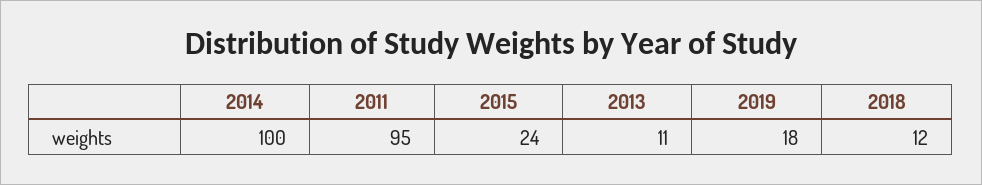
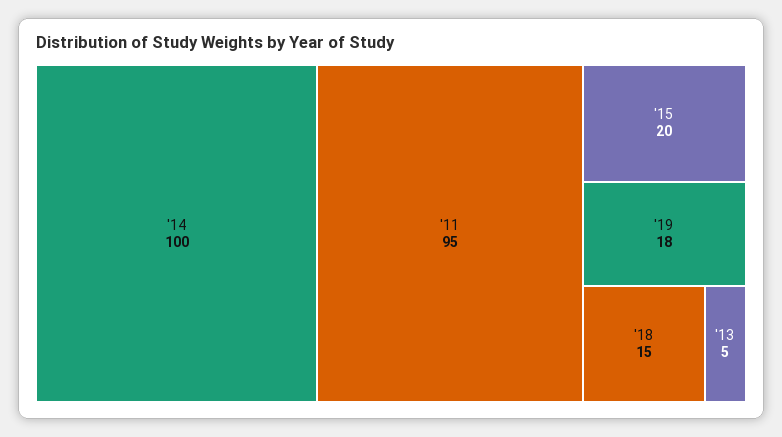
2015: 24 -> 20
2013: 11 -> 5
2018: 12 -> 15

